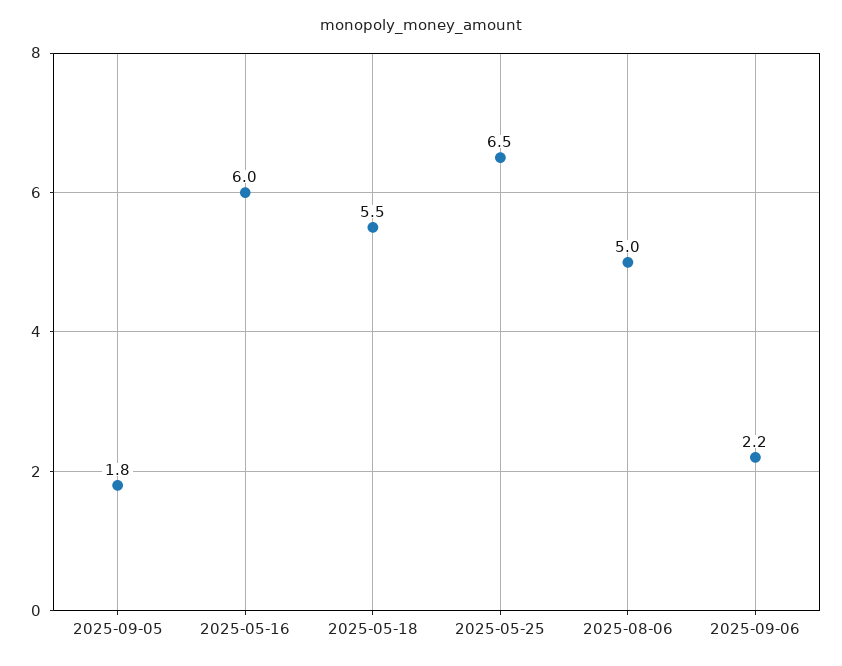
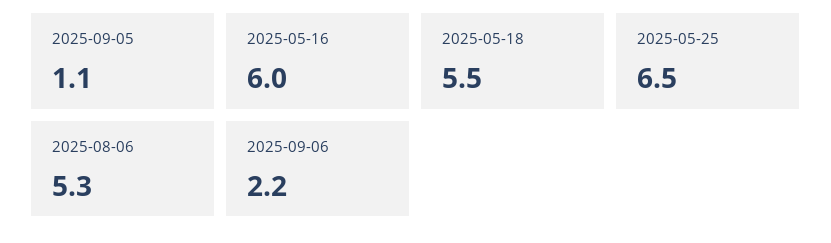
2025-09-05: 1.8 -> 1.1
2025-08-06: 5 -> 5.3

